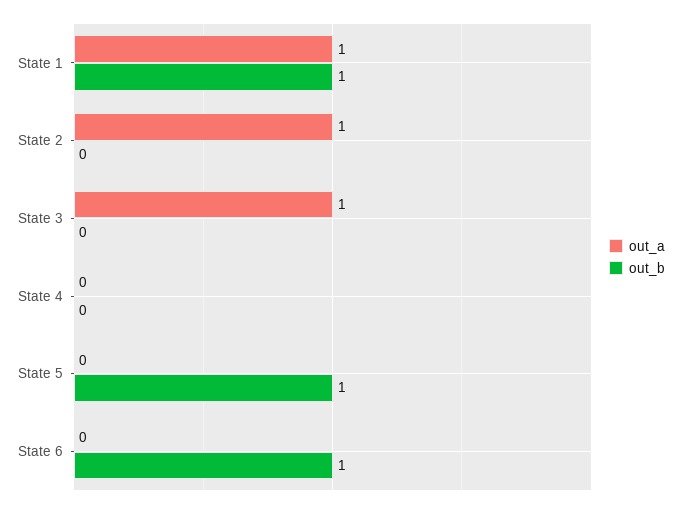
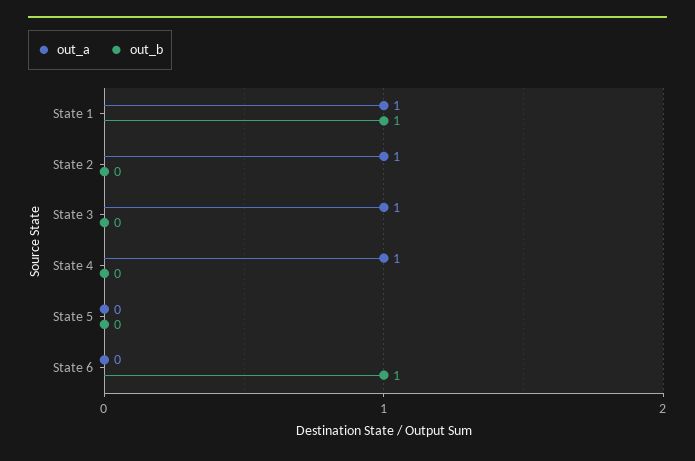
out_a, State 4: 0 -> 1
out_b, State 5: 1 -> 0

